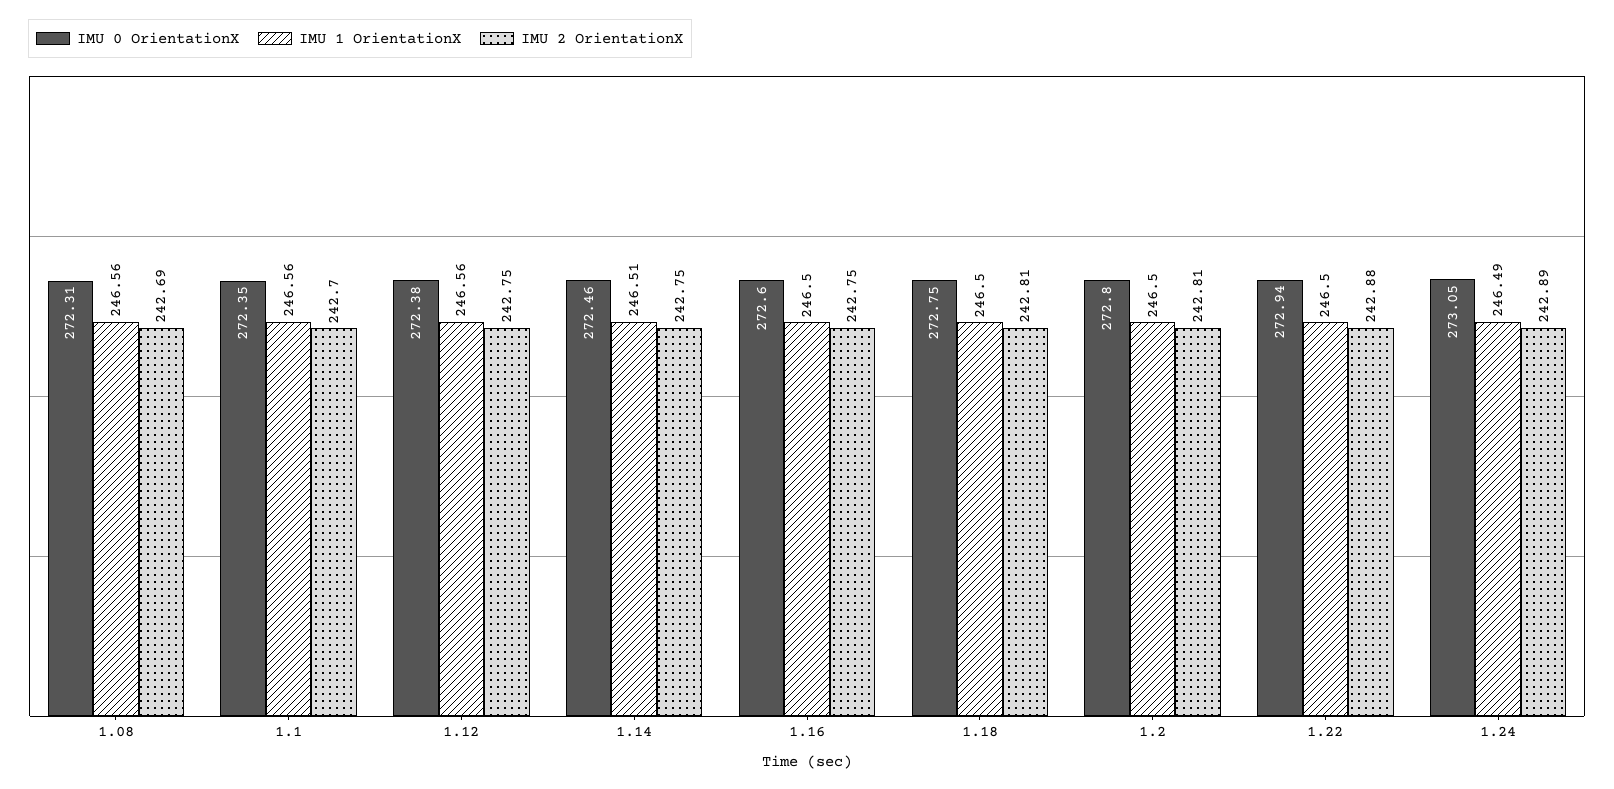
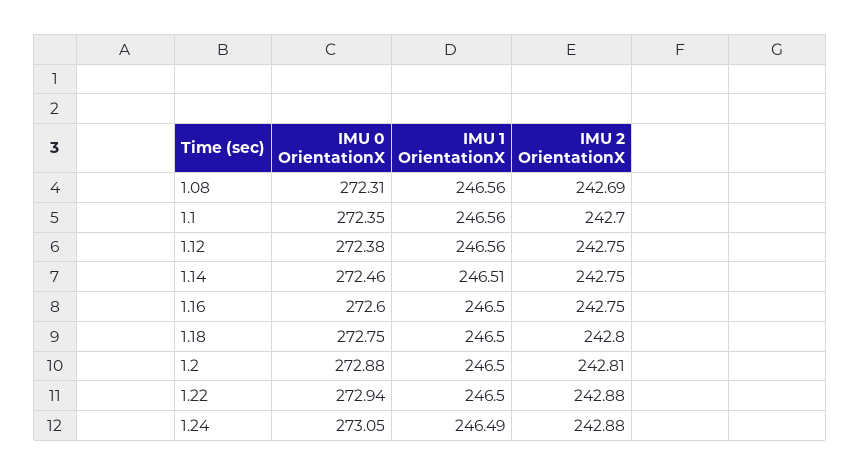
IMU 2 OrientationX, 1.18: 242.81 -> 242.8
IMU 0 OrientationX, 1.2: 272.8 -> 272.88
IMU 2 OrientationX, 1.24: 242.89 -> 242.88

